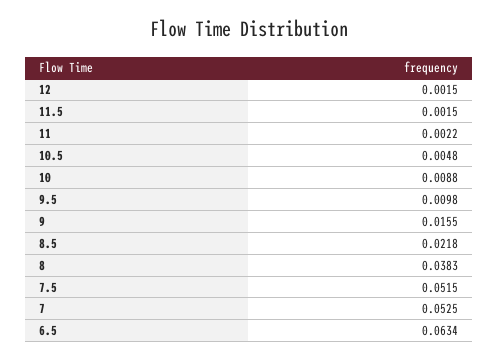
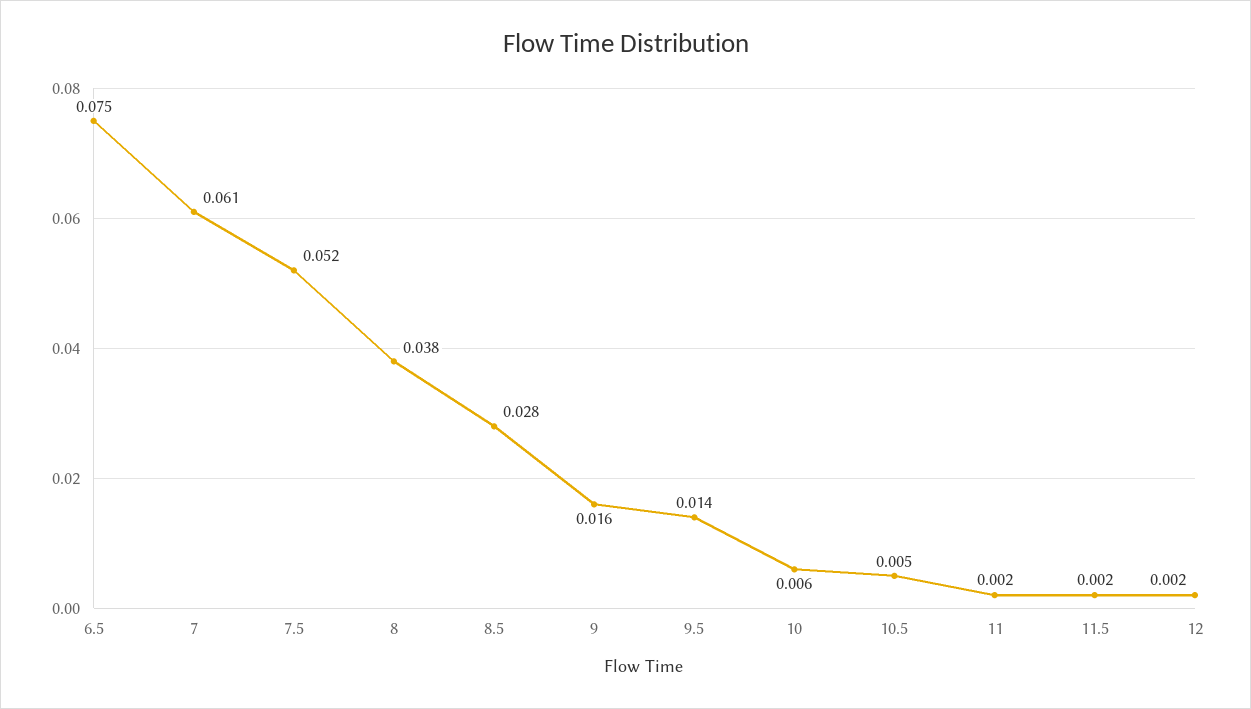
10: 0.0088 -> 0.006
9.5: 0.0098 -> 0.014
8.5: 0.0218 -> 0.028
7: 0.0525 -> 0.061
6.5: 0.0634 -> 0.075

